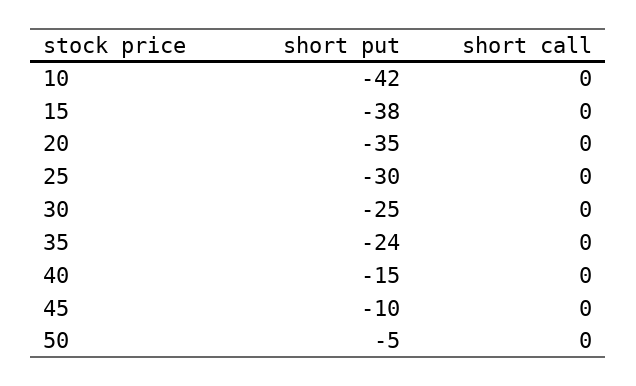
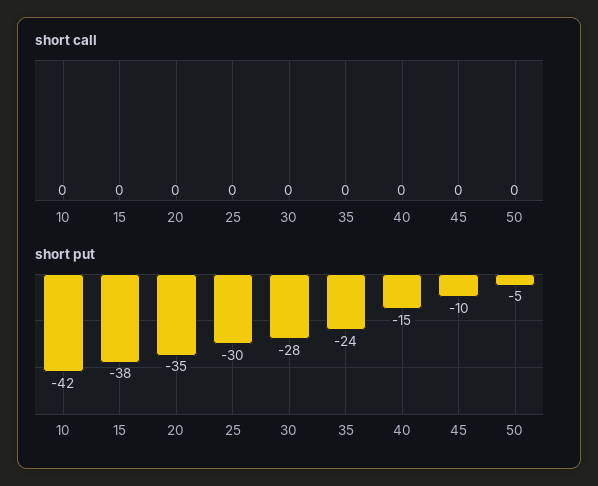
short put, 30: -25 -> -28

